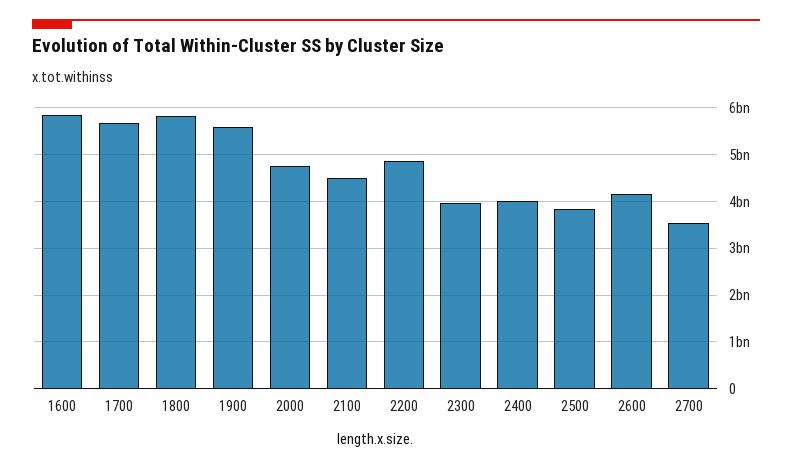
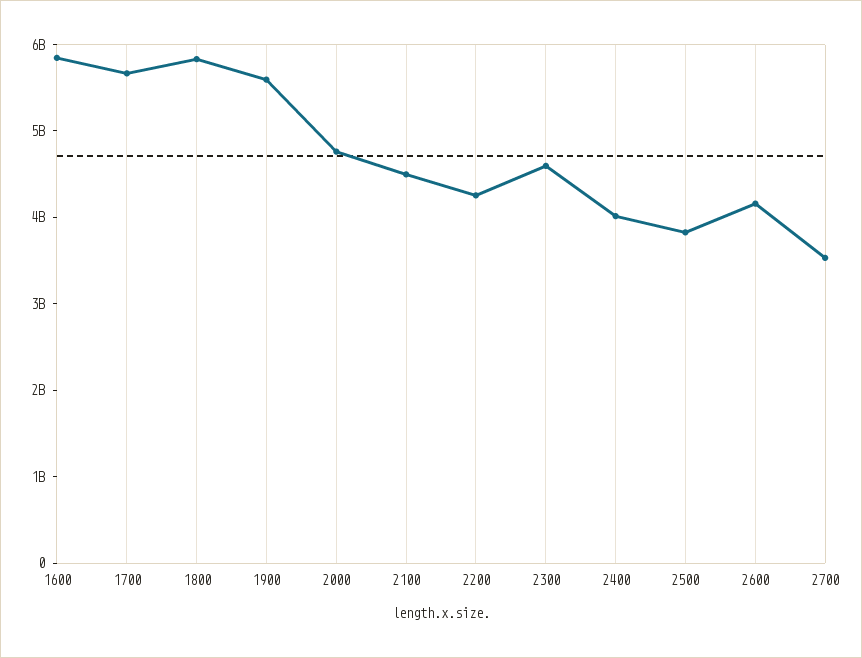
2200: 4800000000 -> 4200000000
2300: 4000000000 -> 4600000000

